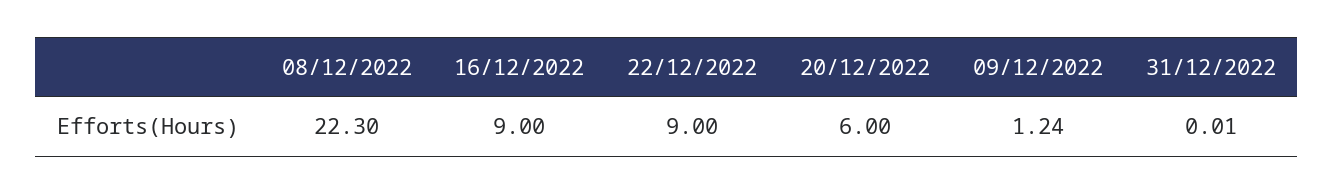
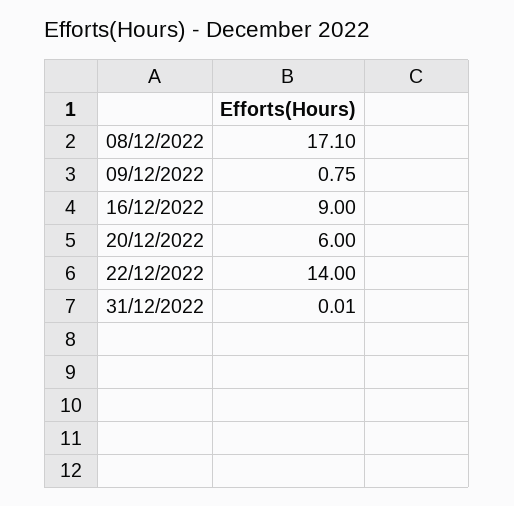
08/12/2022: 22.3 -> 17.1
22/12/2022: 9 -> 14
09/12/2022: 1.24 -> 0.75

